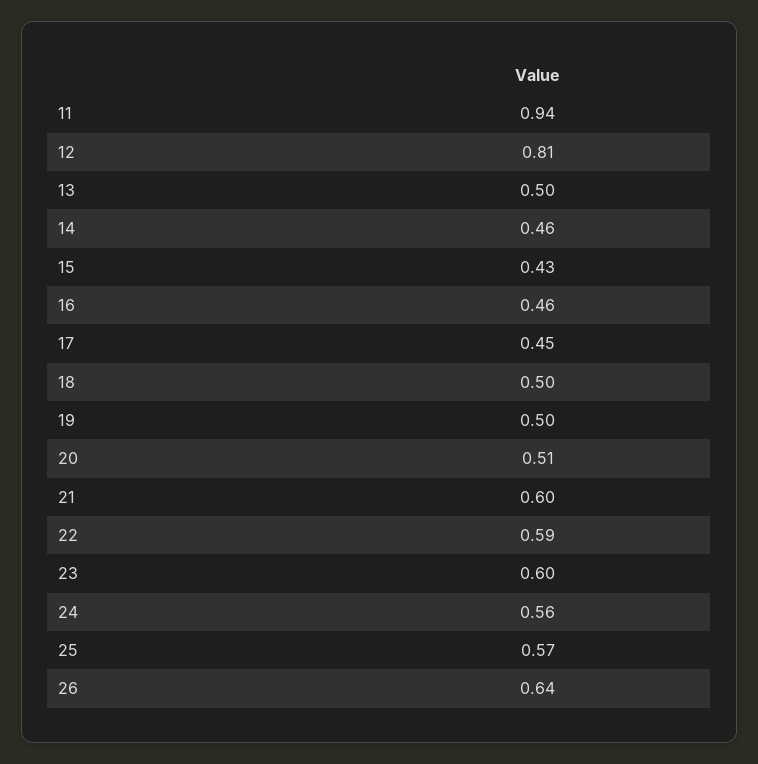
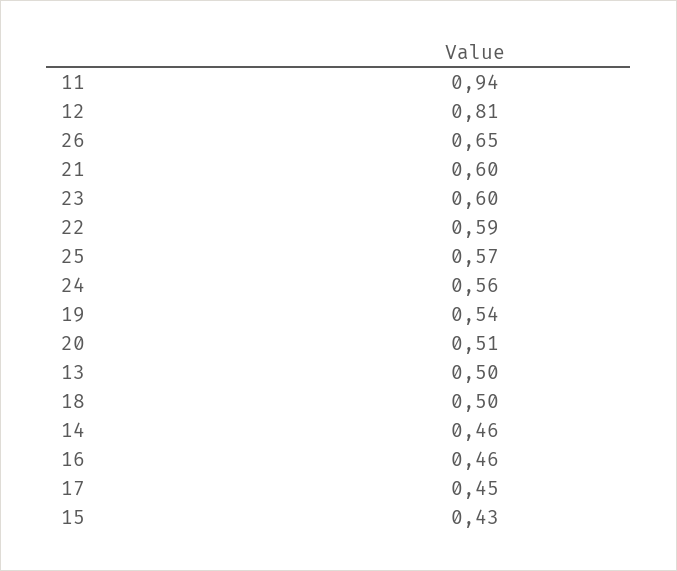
19: 0.5 -> 0.54
26: 0.64 -> 0.65

